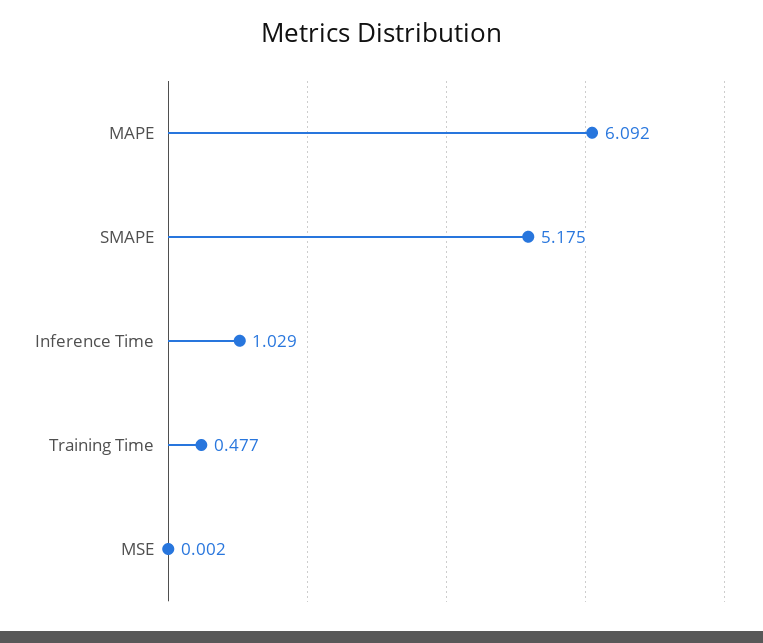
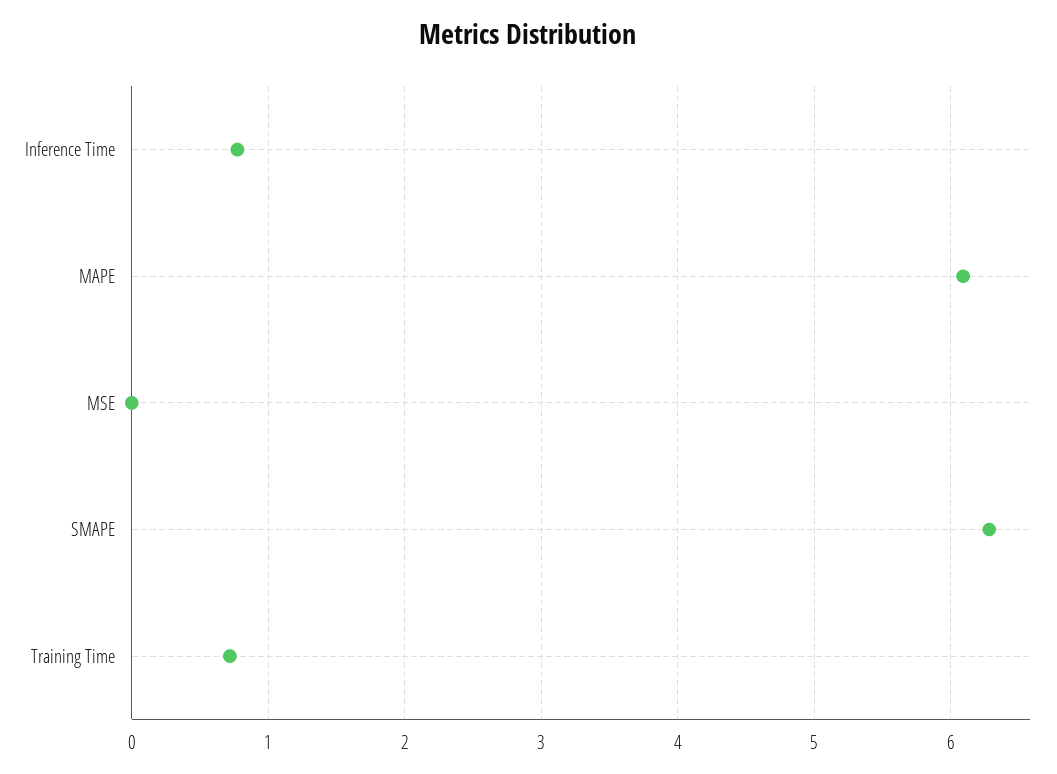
SMAPE: 5.175 -> 6.3
Inference Time: 1.029 -> 0.8
Training Time: 0.477 -> 0.7

